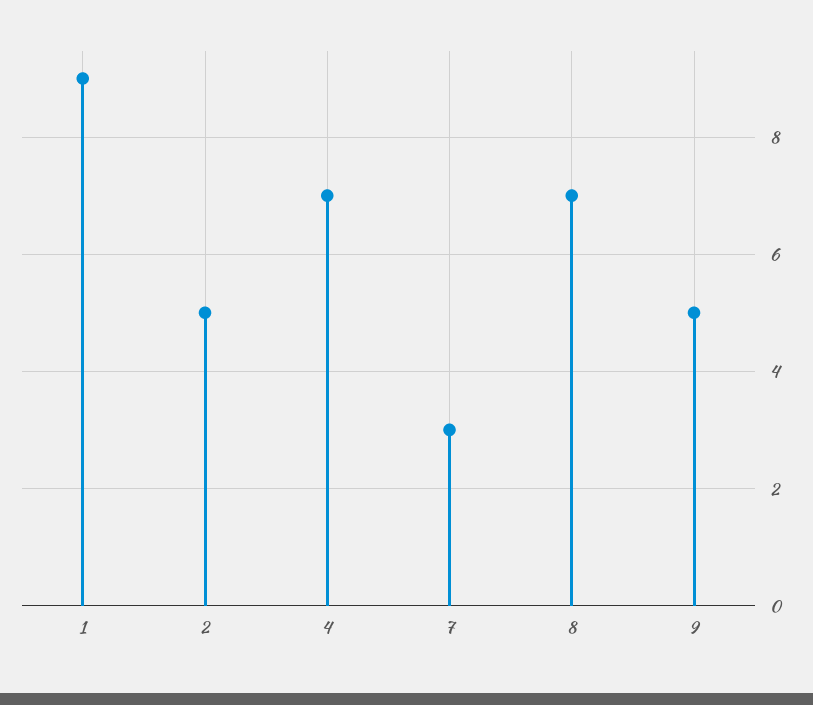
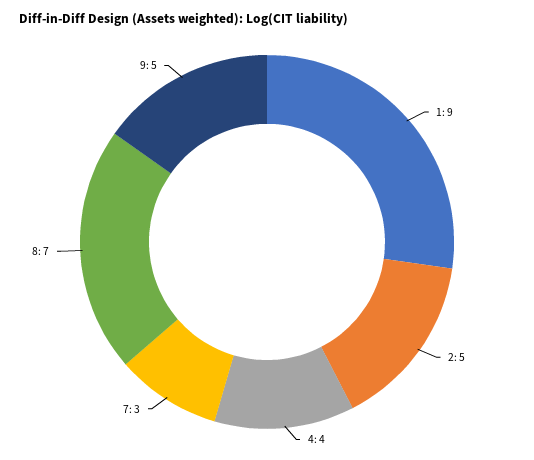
4: 7 -> 4

